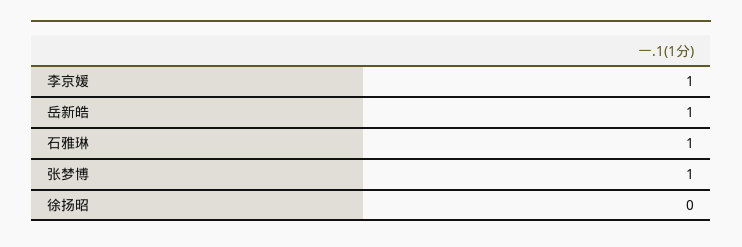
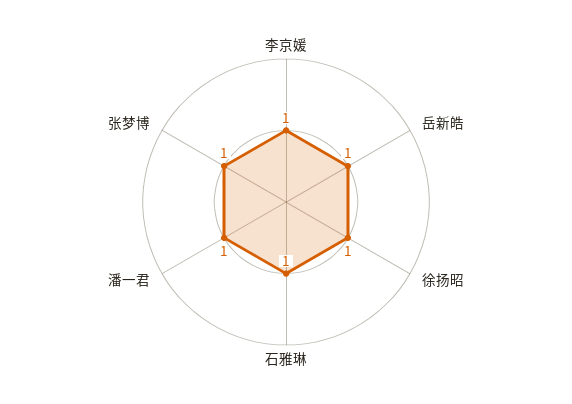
徐扬昭: 0 -> 1
潘一君: none -> 1

